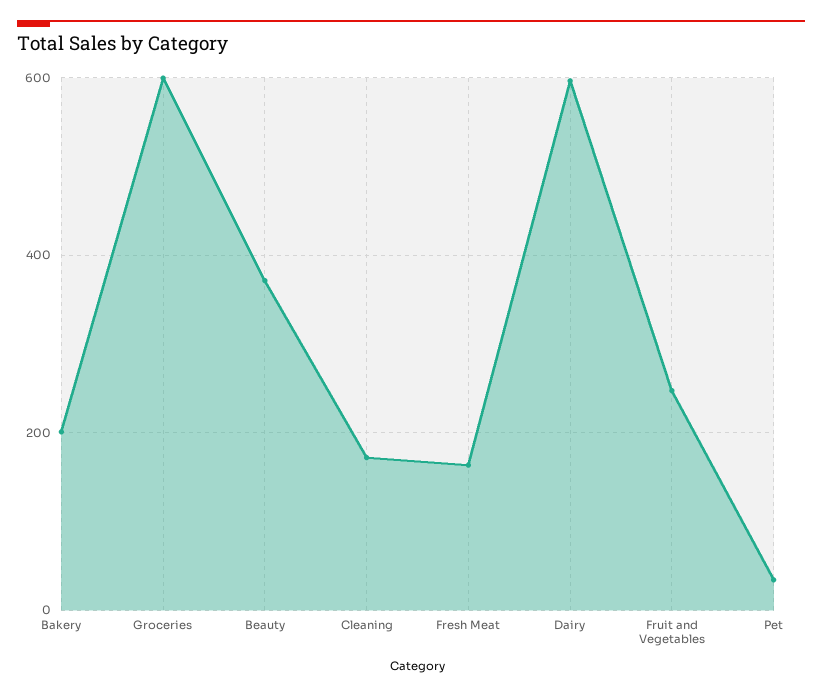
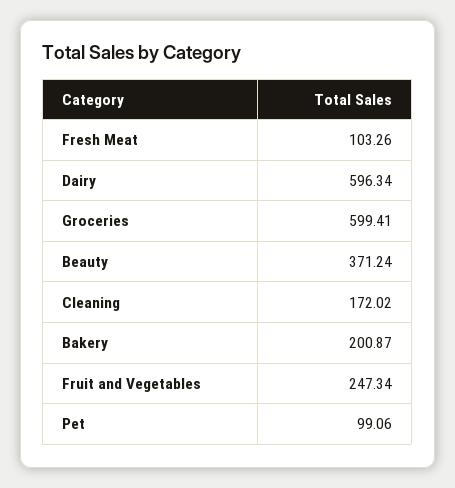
Fresh Meat: 160 -> 103.26
Pet: 40 -> 99.06

